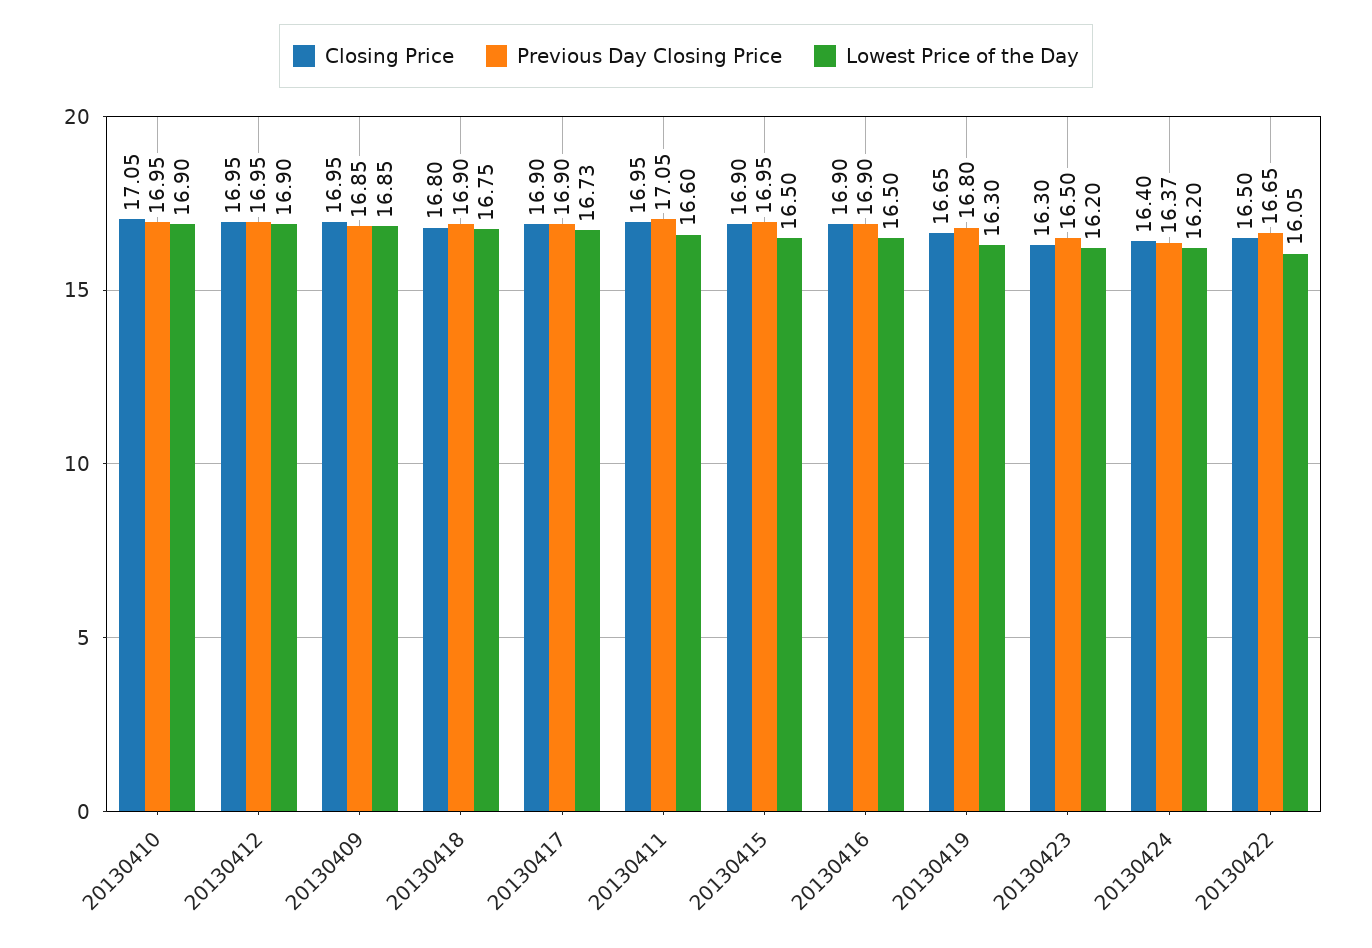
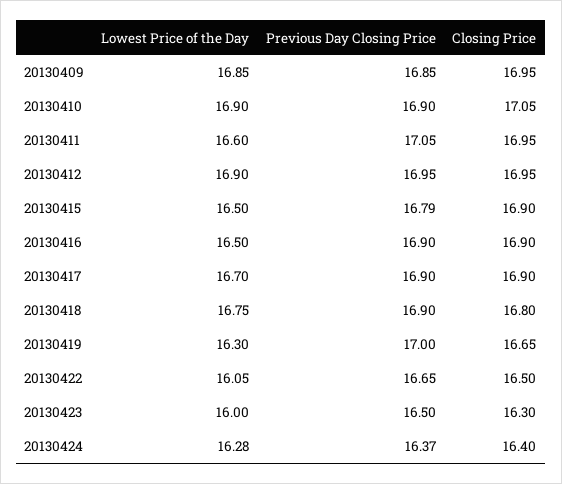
Previous Day Closing Price, 20130410: 16.95 -> 16.9
Lowest Price of the Day, 20130417: 16.73 -> 16.7
Previous Day Closing Price, 20130415: 16.95 -> 16.79
Previous Day Closing Price, 20130419: 16.8 -> 17
Lowest Price of the Day, 20130423: 16.2 -> 16
Lowest Price of the Day, 20130424: 16.2 -> 16.28

